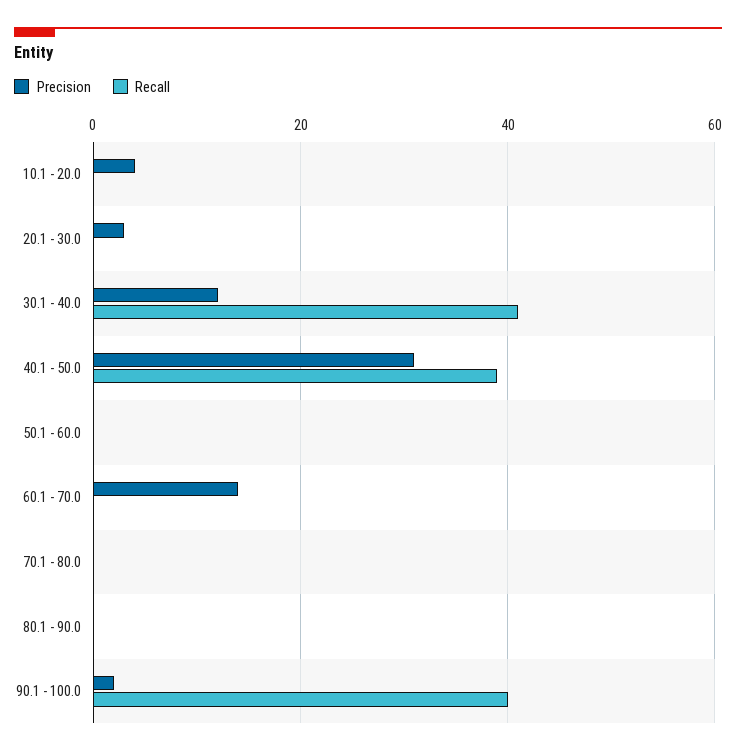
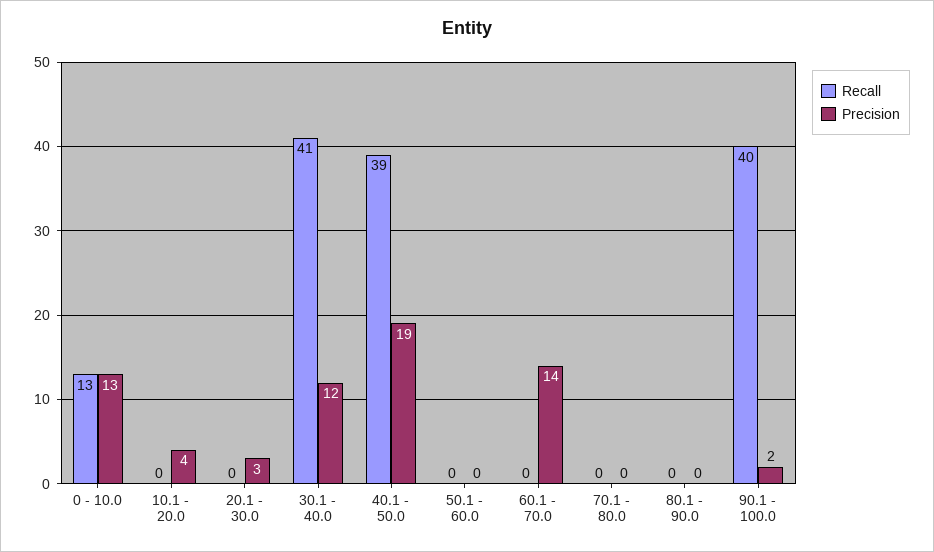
Precision, 40.1 - 50.0: 30 -> 19
Recall, 0 - 10.0: none -> 13
Precision, 0 - 10.0: none -> 13

